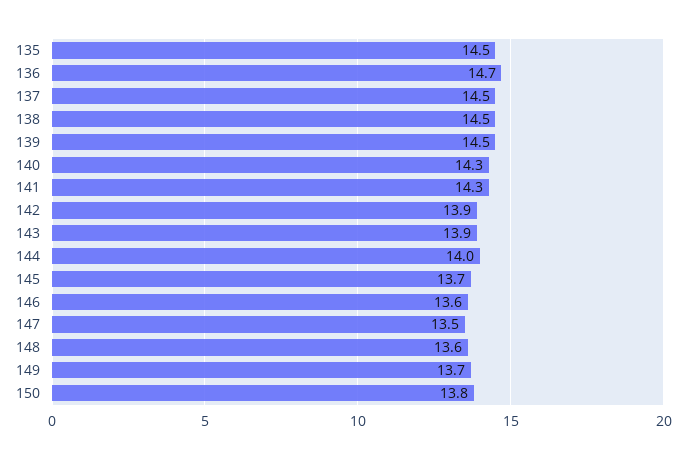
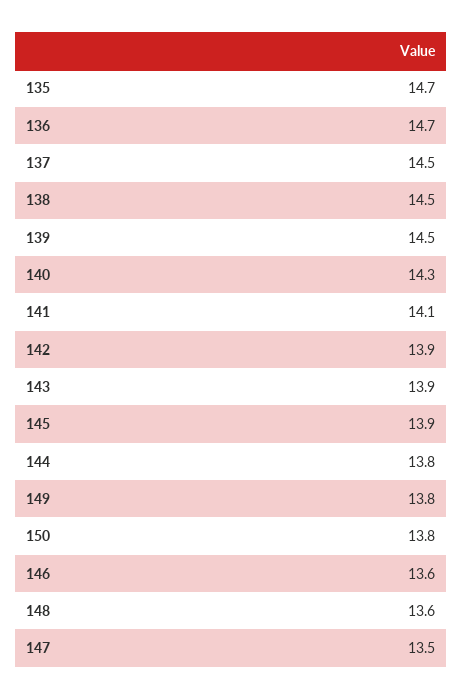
135: 14.5 -> 14.7
141: 14.3 -> 14.1
144: 14 -> 13.8
145: 13.7 -> 13.9
149: 13.7 -> 13.8

